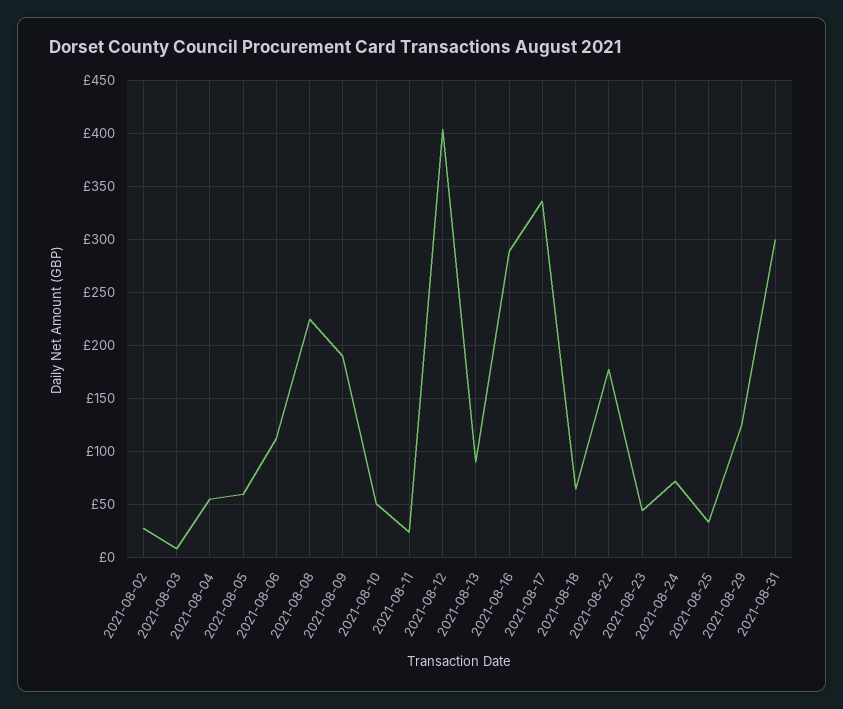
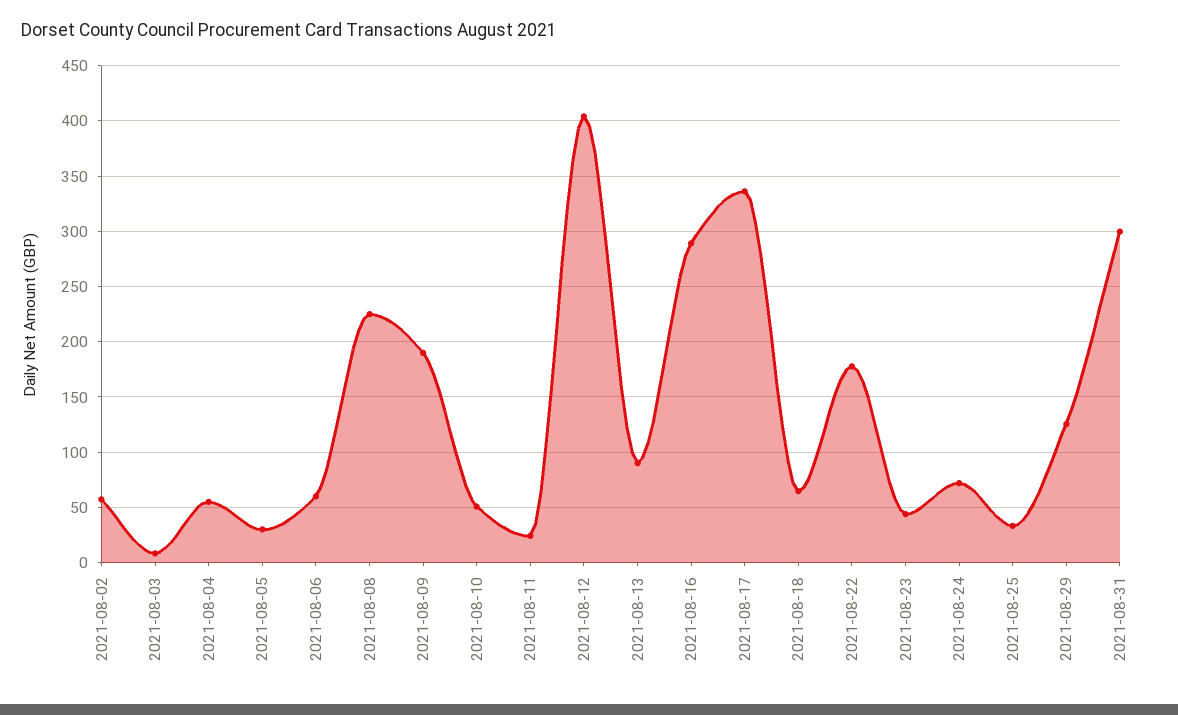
2021-08-02: 30 -> 60
2021-08-05: 60 -> 30
2021-08-06: 110 -> 60

